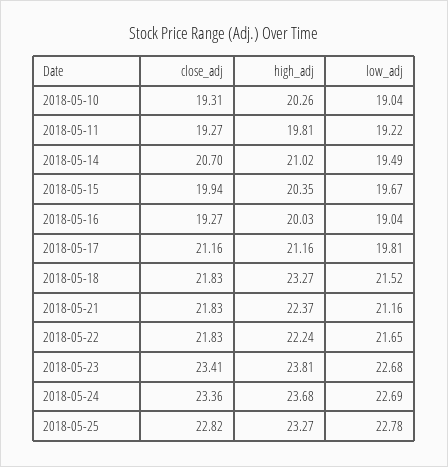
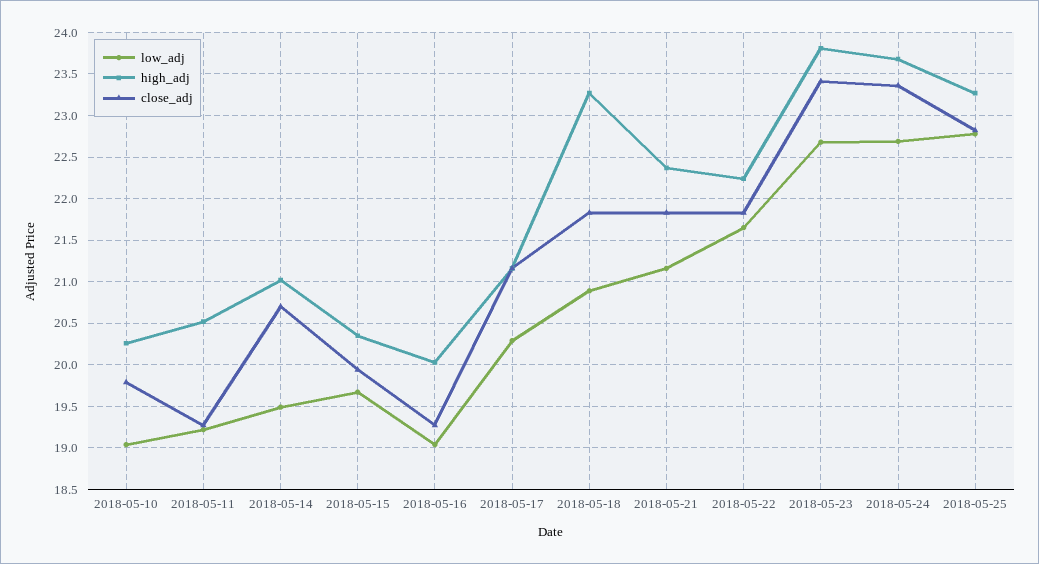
close_adj, 2018-05-10: 19.31 -> 19.8
high_adj, 2018-05-11: 19.81 -> 20.5
low_adj, 2018-05-17: 19.81 -> 20.3
low_adj, 2018-05-18: 21.52 -> 20.9

